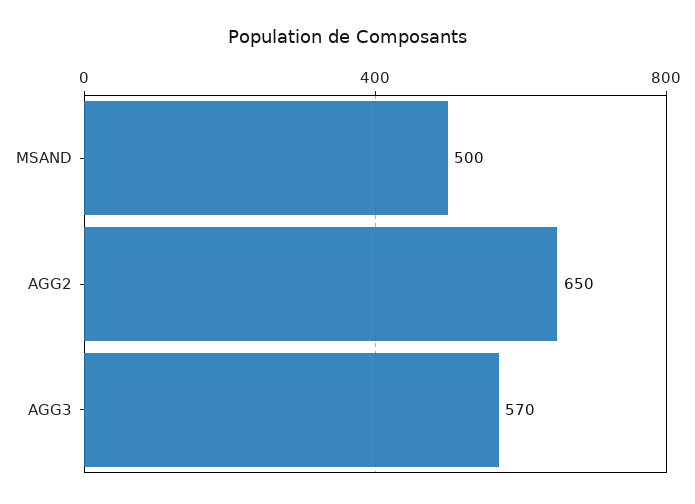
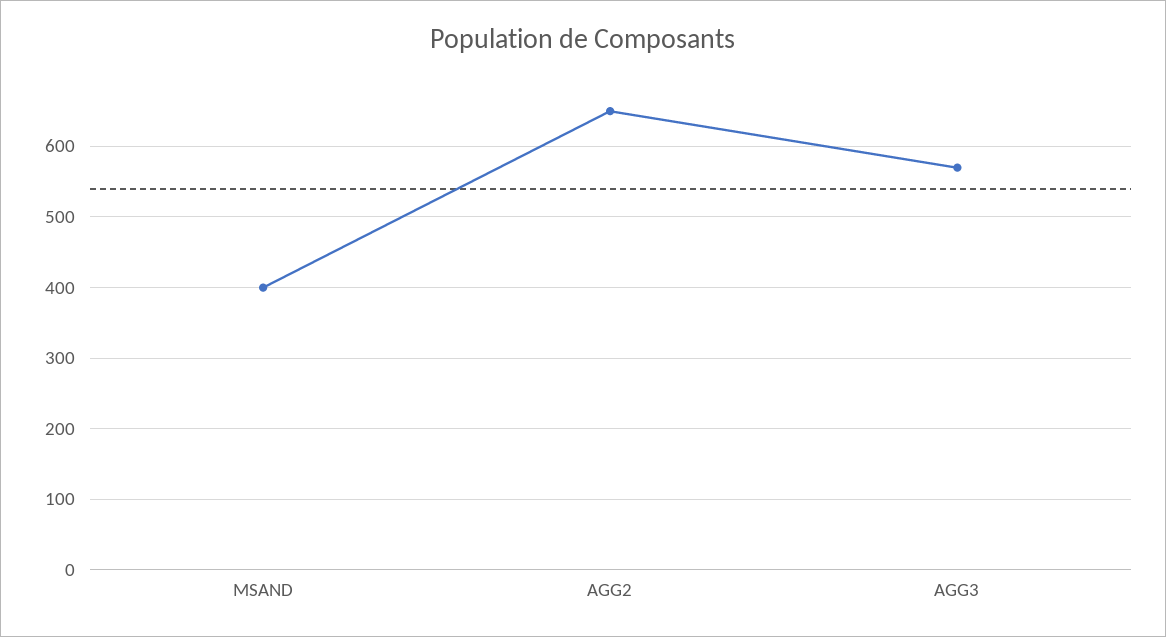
MSAND: 500 -> 400

